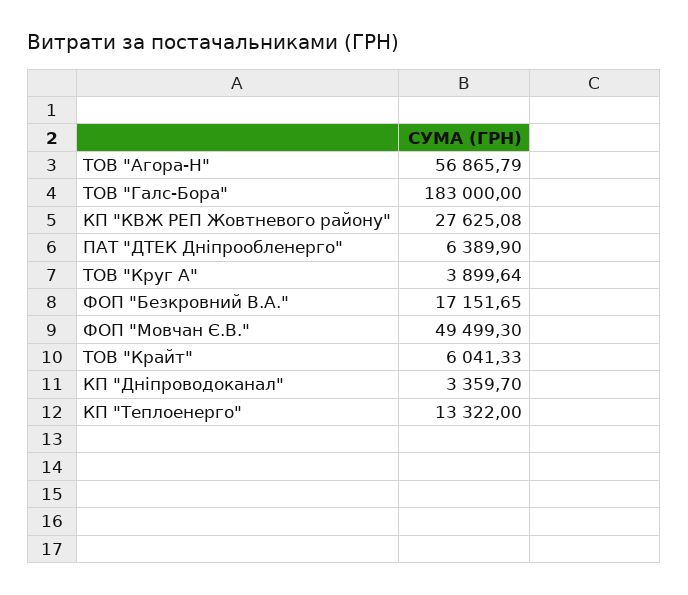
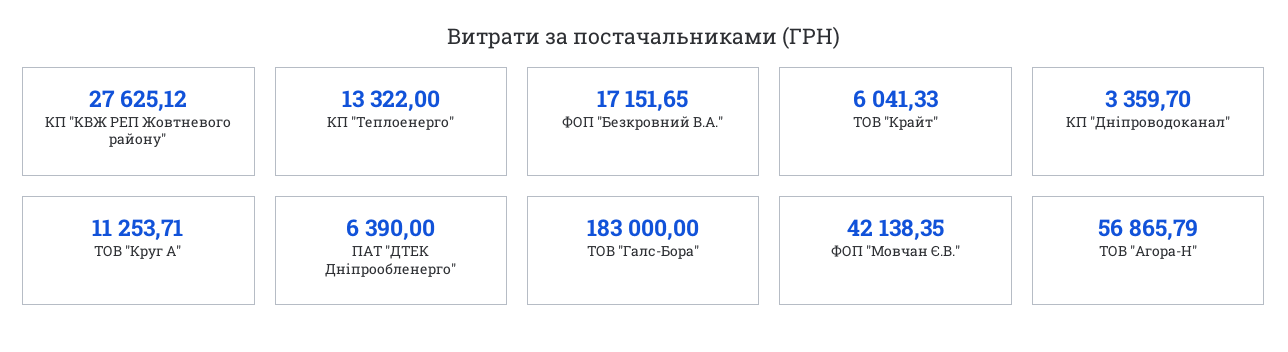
КП "КВЖ РЕП Жовтневого району": 27625.08 -> 27625.12
ПАТ "ДТЕК Дніпрообленерго": 6389.9 -> 6390
ТОВ "Круг А": 3899.64 -> 11253.71
ФОП "Мовчан Є.В.": 49499.3 -> 42138.35

